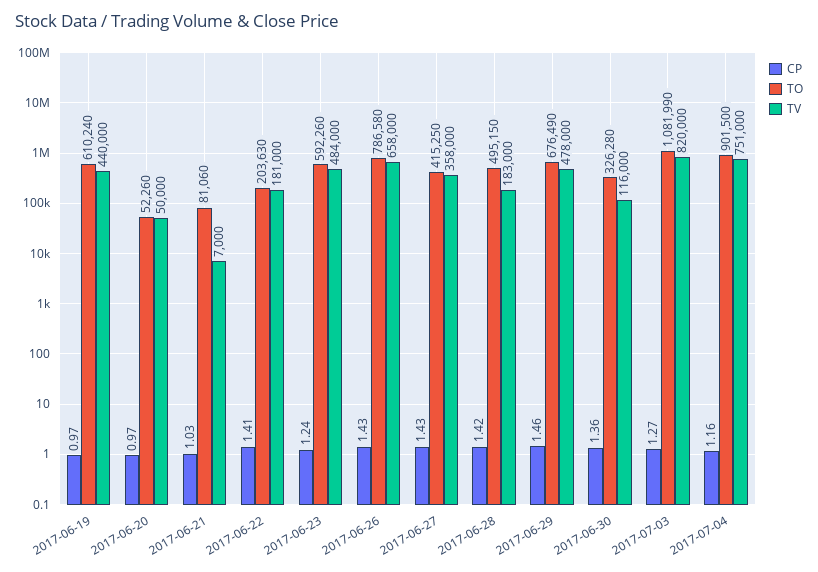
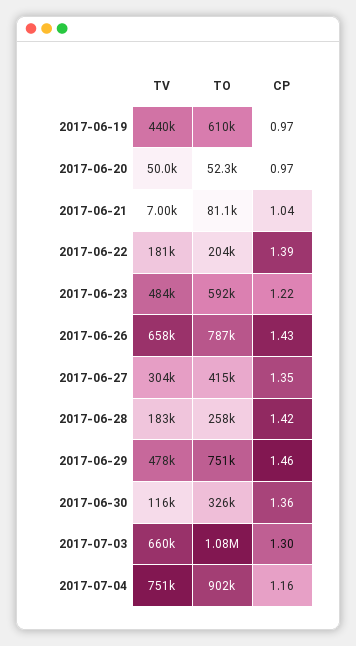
CP, 2017-06-21: 1.03 -> 1.04
CP, 2017-06-22: 1.41 -> 1.39
CP, 2017-06-23: 1.24 -> 1.22
CP, 2017-06-27: 1.43 -> 1.35
TV, 2017-06-27: 358000 -> 304000
TO, 2017-06-28: 495150 -> 258000
TO, 2017-06-29: 676490 -> 751000
CP, 2017-07-03: 1.27 -> 1.3
TV, 2017-07-03: 820000 -> 660000

